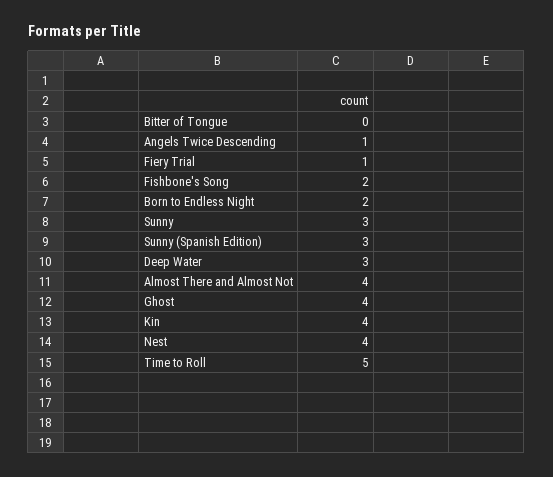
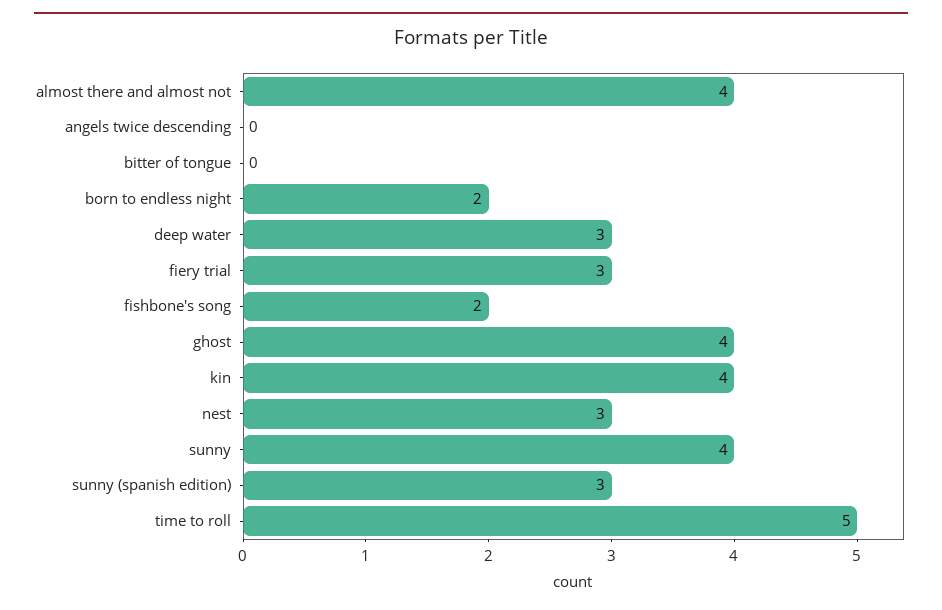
Angels Twice Descending: 1 -> 0
Fiery Trial: 1 -> 3
Sunny: 3 -> 4
Nest: 4 -> 3

